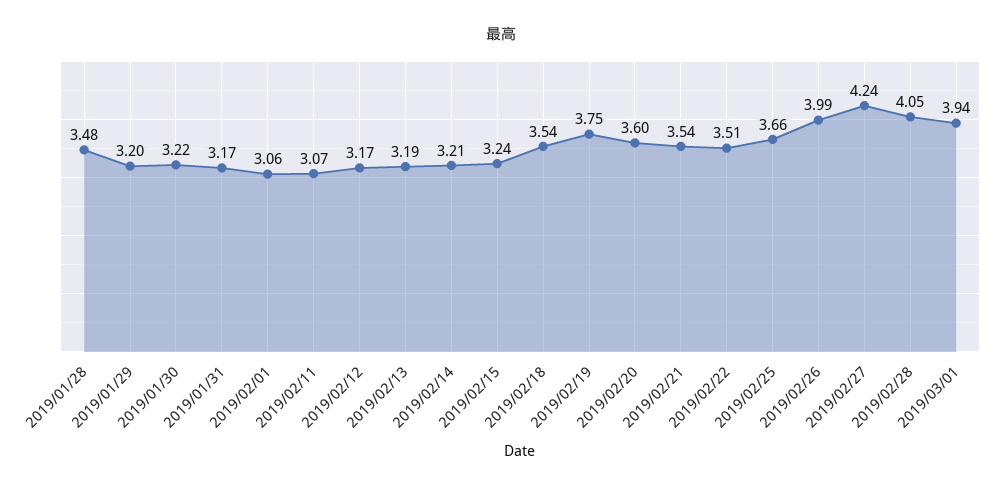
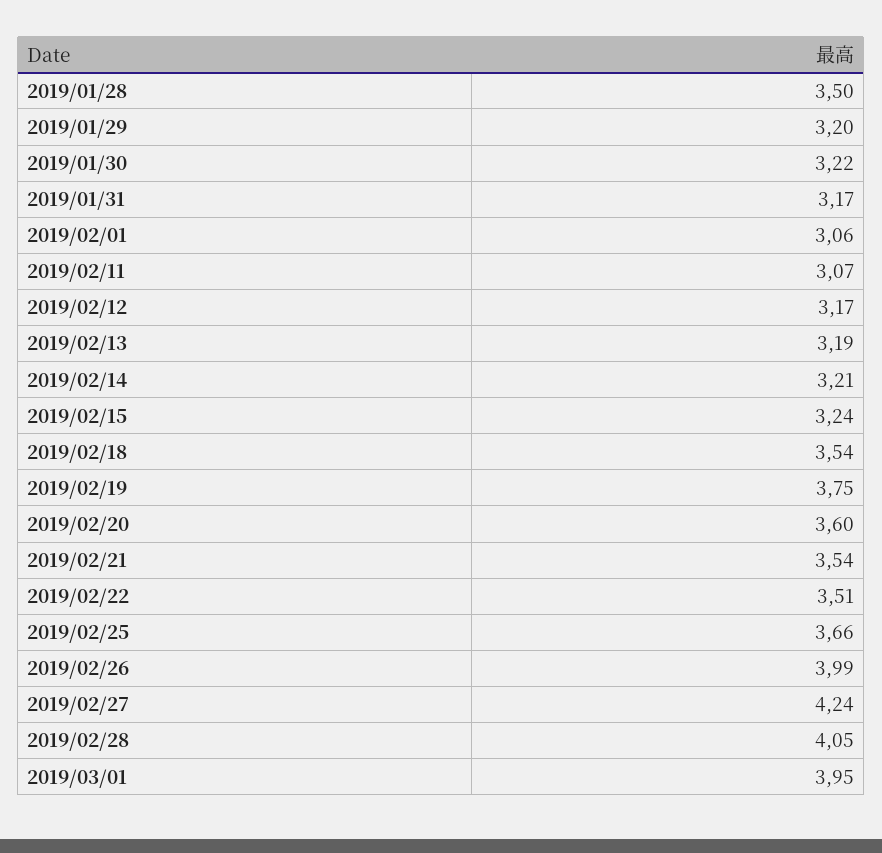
2019/01/28: 3.48 -> 3.5
2019/03/01: 3.94 -> 3.95

